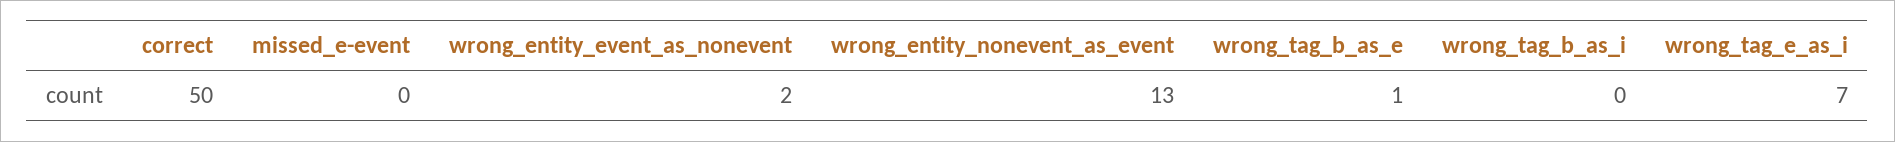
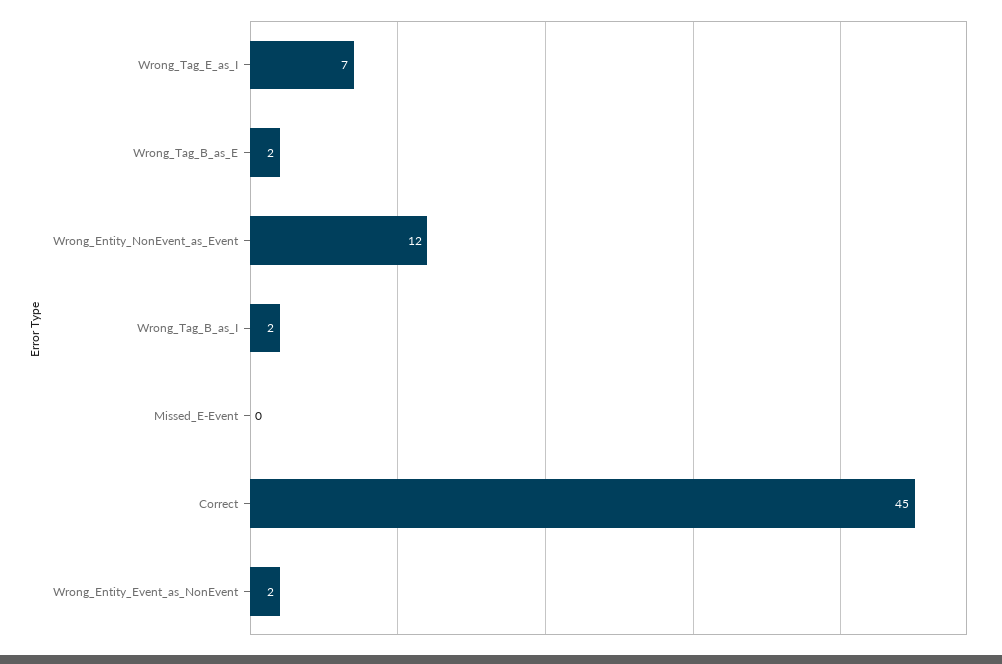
correct: 50 -> 45
wrong_entity_nonevent_as_event: 13 -> 12
wrong_tag_b_as_e: 1 -> 2
wrong_tag_b_as_i: 0 -> 2

